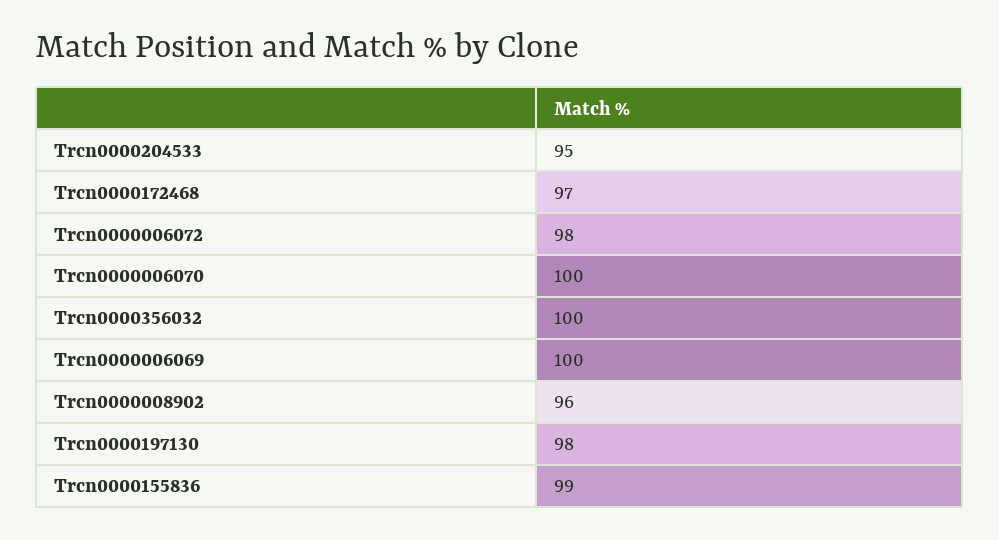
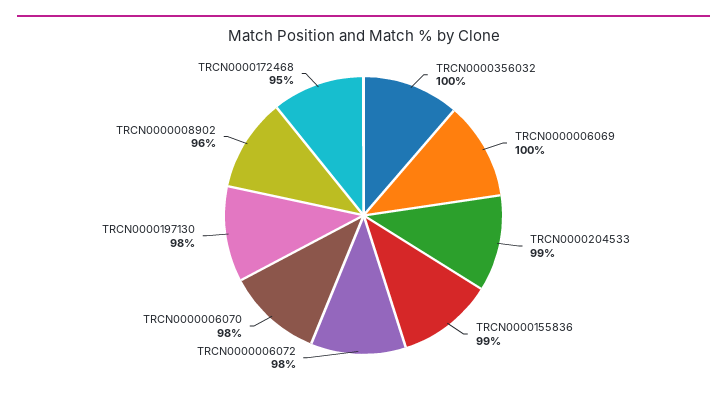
Trcn0000204533: 95 -> 99
Trcn0000172468: 97 -> 95
Trcn0000006070: 100 -> 98

